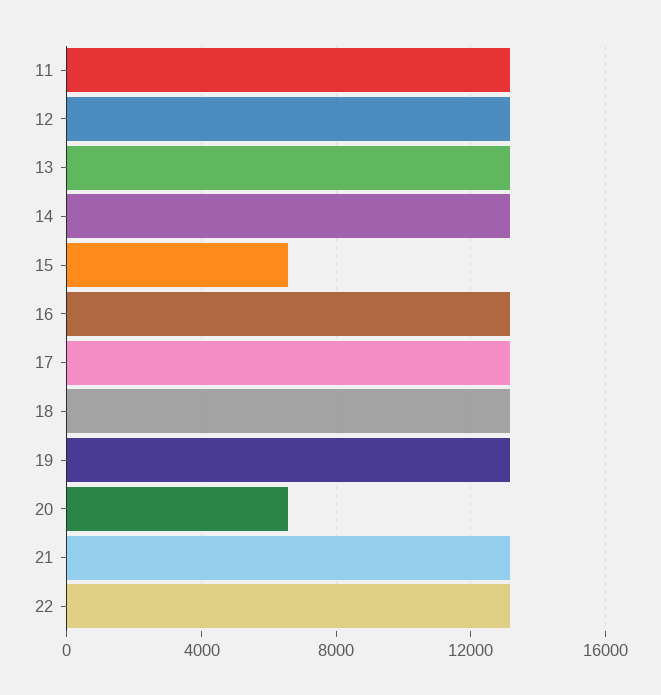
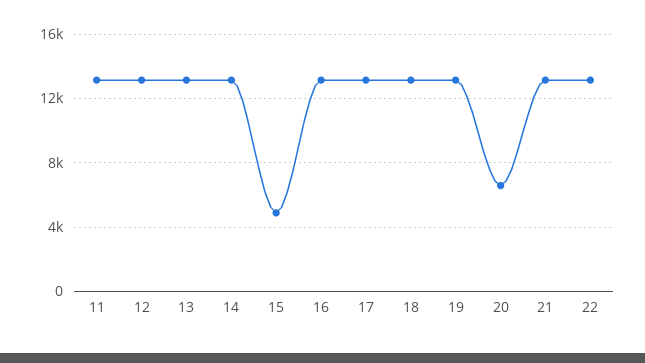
15: 6500 -> 5000

